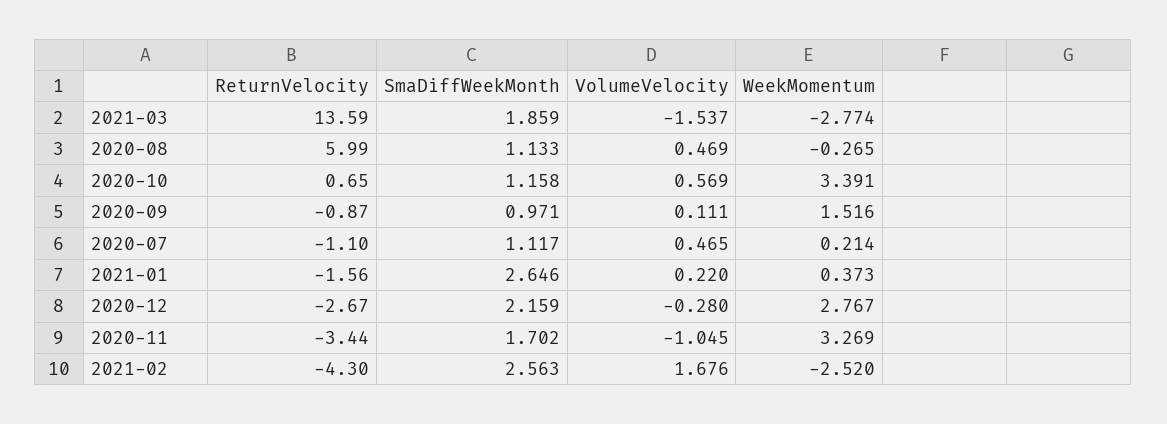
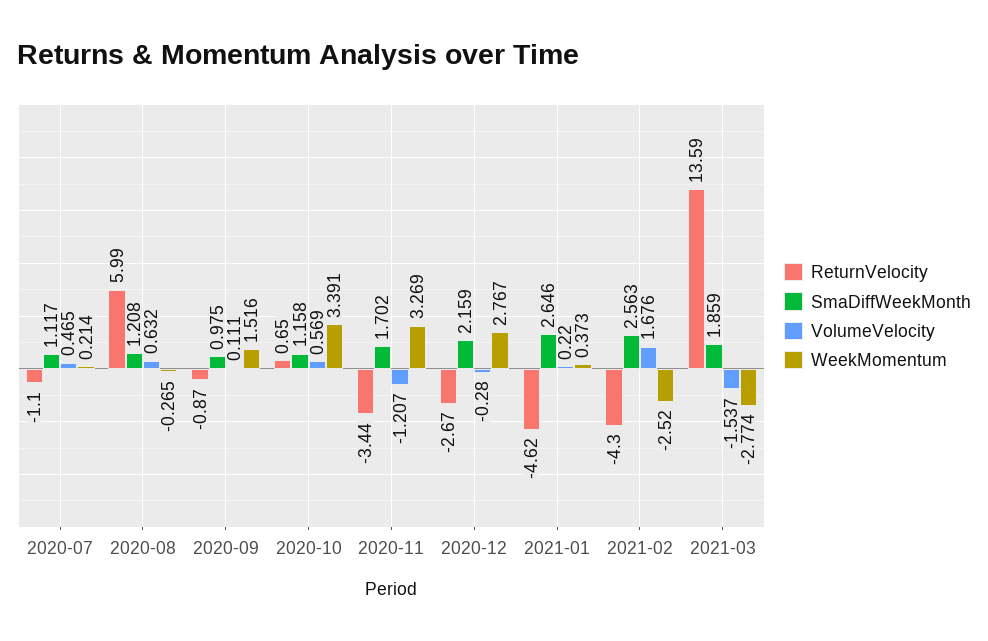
SmaDiffWeekMonth, 2020-08: 1.133 -> 1.208
VolumeVelocity, 2020-08: 0.469 -> 0.632
SmaDiffWeekMonth, 2020-09: 0.971 -> 0.975
ReturnVelocity, 2021-01: -1.56 -> -4.62
VolumeVelocity, 2020-11: -1.045 -> -1.207

